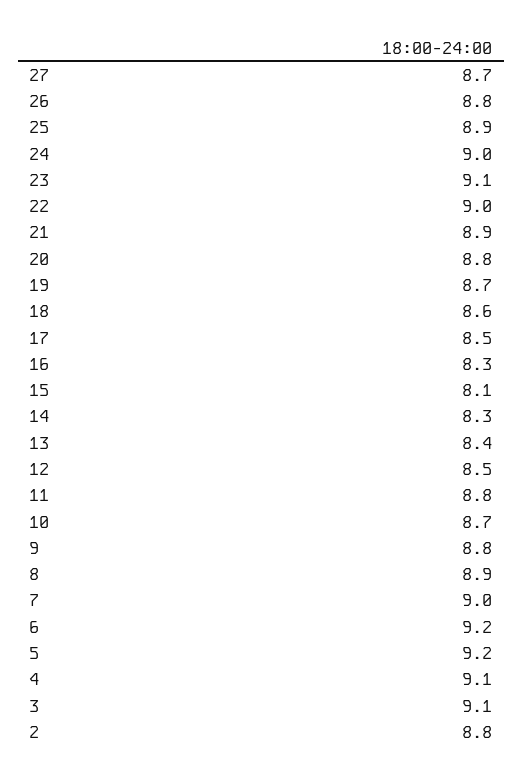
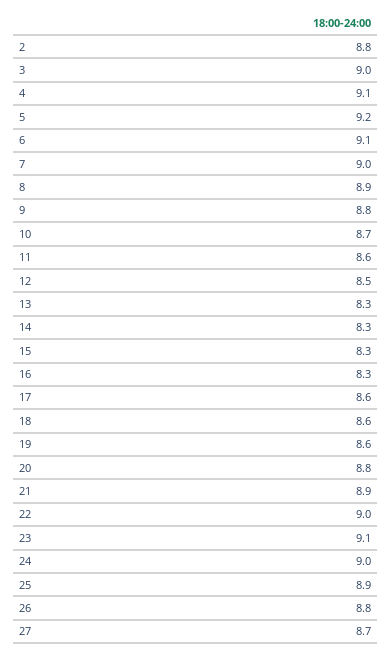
19: 8.7 -> 8.6
17: 8.5 -> 8.6
15: 8.1 -> 8.3
13: 8.4 -> 8.3
11: 8.8 -> 8.6
6: 9.2 -> 9.1
3: 9.1 -> 9

